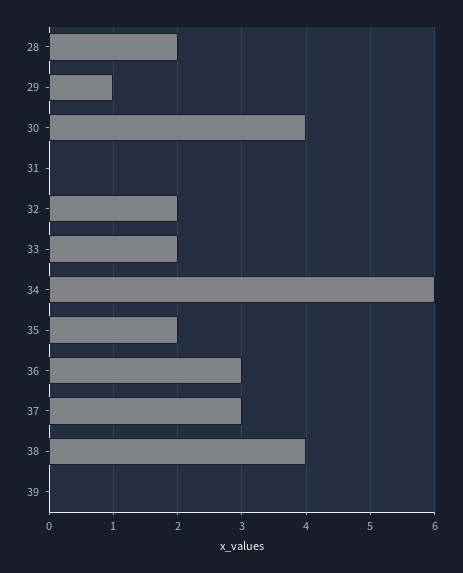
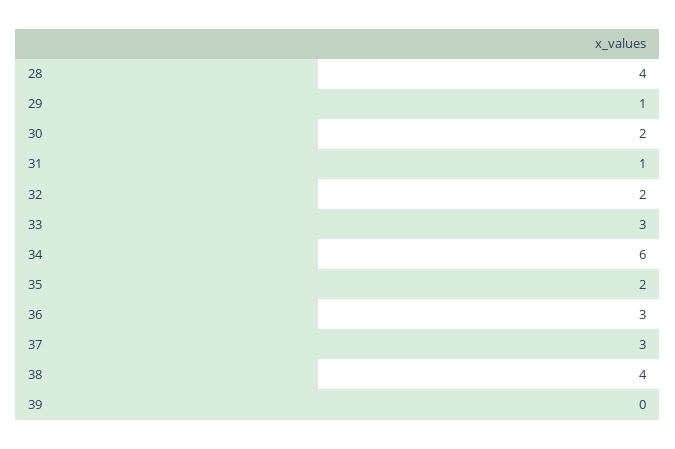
28: 2 -> 4
30: 4 -> 2
31: 0 -> 1
33: 2 -> 3

